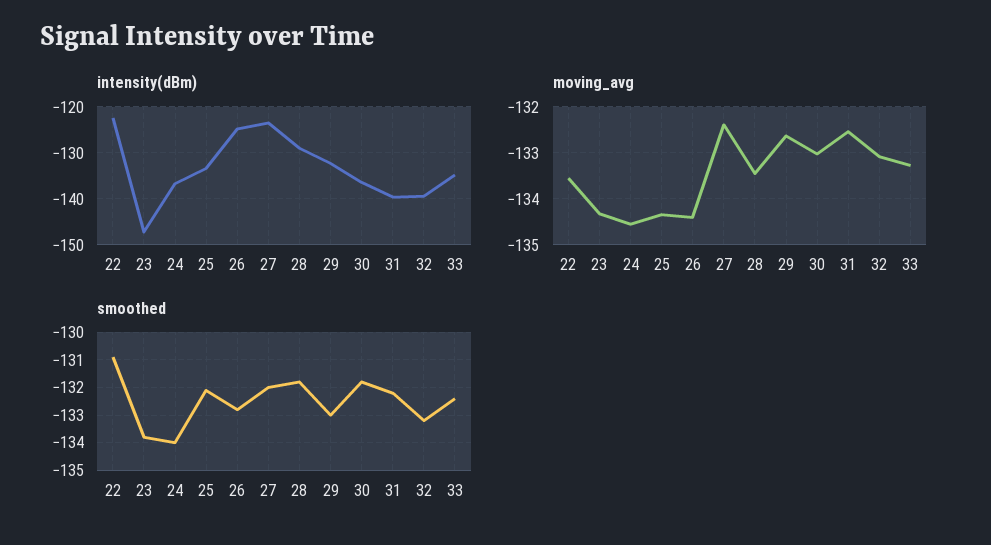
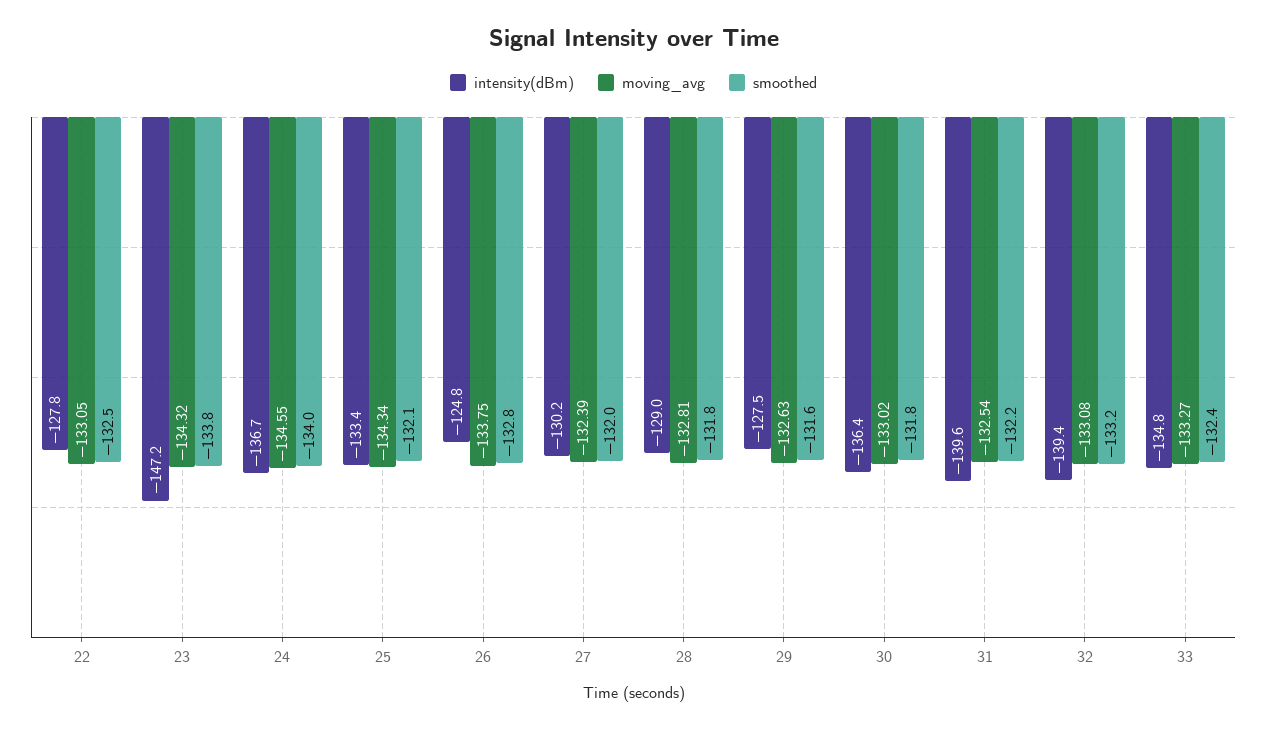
intensity(dBm), 22: -122 -> -127.8
intensity(dBm), 27: -124 -> -130.2
intensity(dBm), 29: -132 -> -127.5
moving_avg, 22: -133.6 -> -133.05
moving_avg, 26: -134.4 -> -133.75
moving_avg, 28: -133.4 -> -132.81
smoothed, 22: -131 -> -132.5
smoothed, 29: -133 -> -131.6

